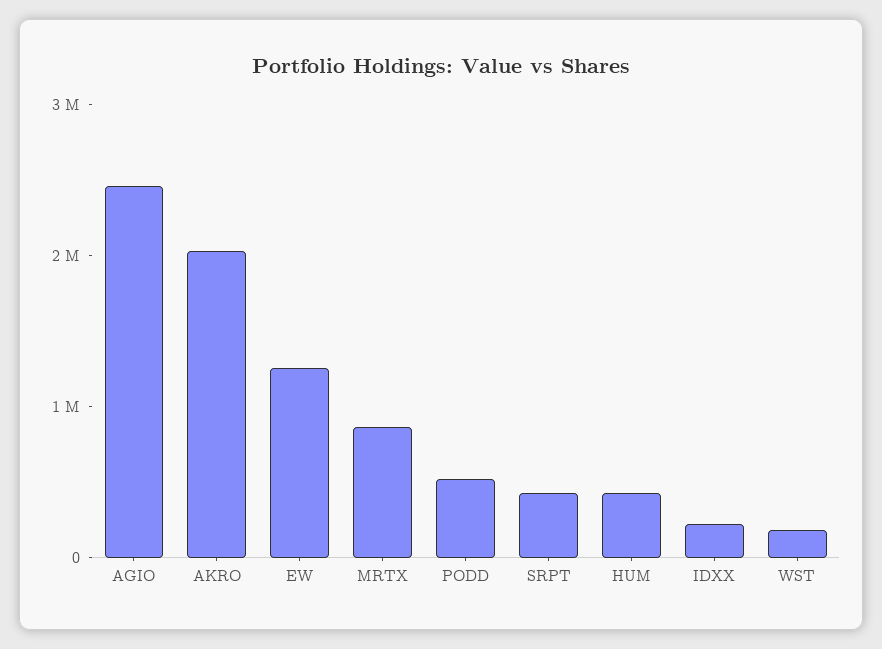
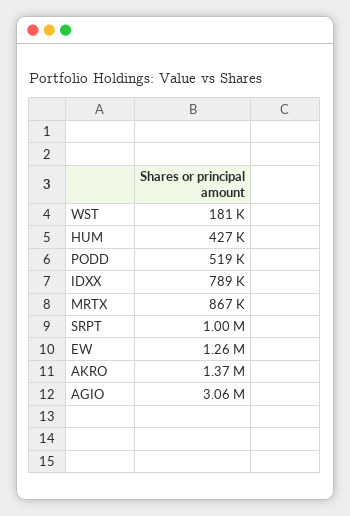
AGIO: 2400000 -> 3060000
AKRO: 2000000 -> 1370000
SRPT: 400000 -> 1000000
IDXX: 200000 -> 789000

